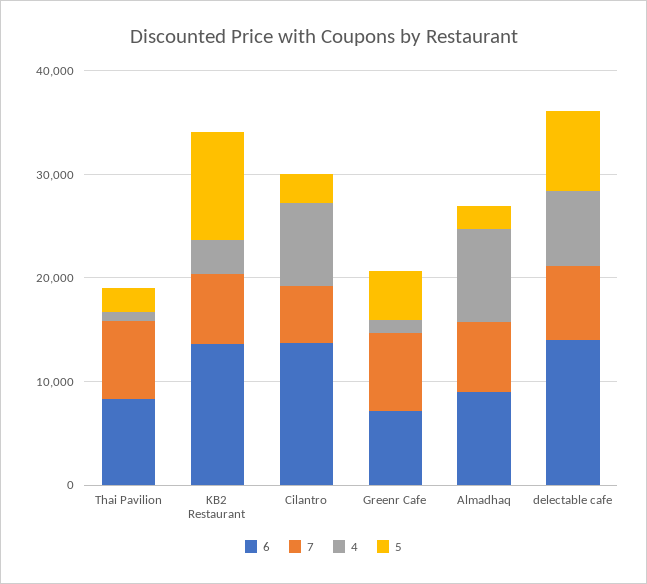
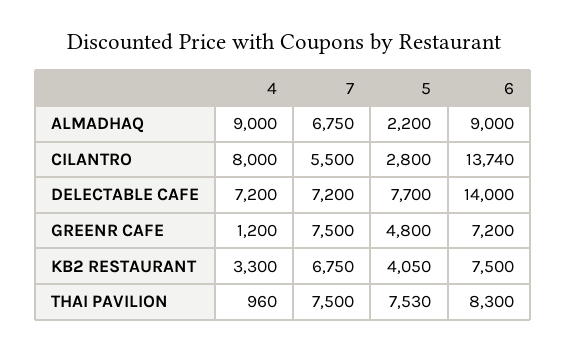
5, Thai Pavilion: 2000 -> 7530
6, KB2 Restaurant: 14000 -> 7500
5, KB2 Restaurant: 10000 -> 4050

